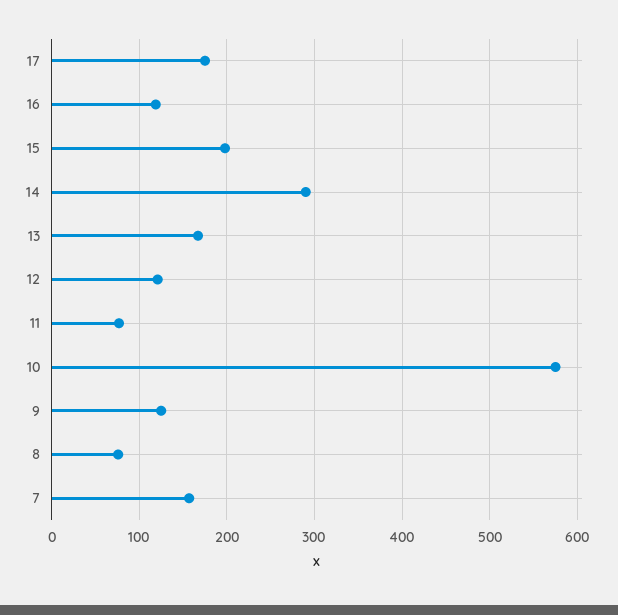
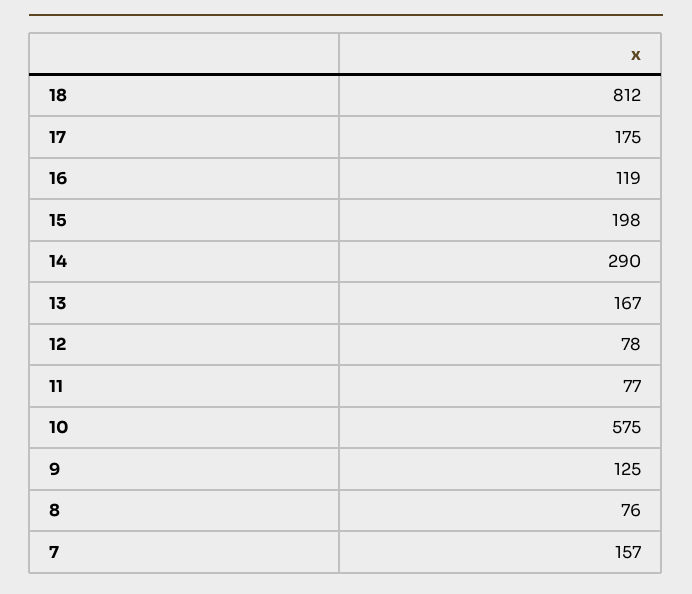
12: 120 -> 78
18: none -> 812

